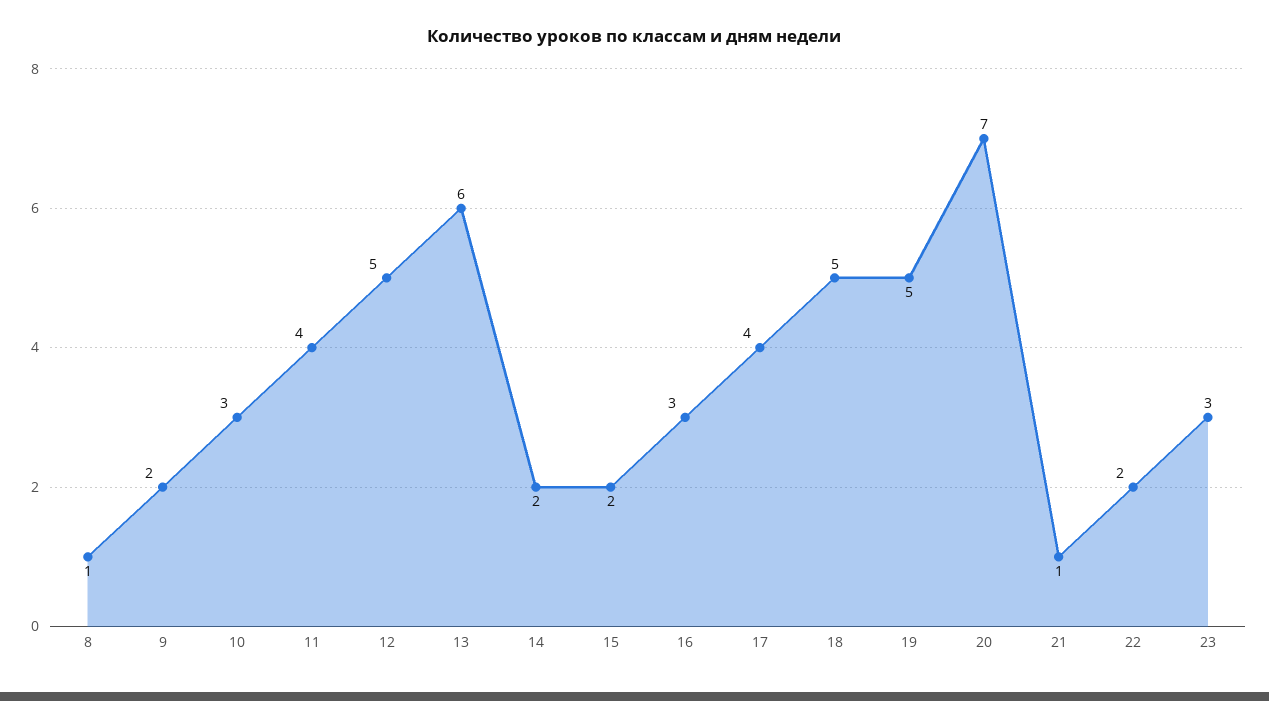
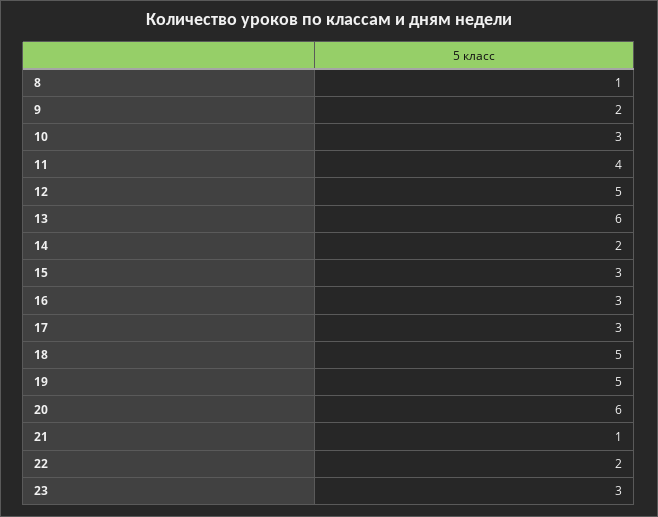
15: 2 -> 3
17: 4 -> 3
20: 7 -> 6

